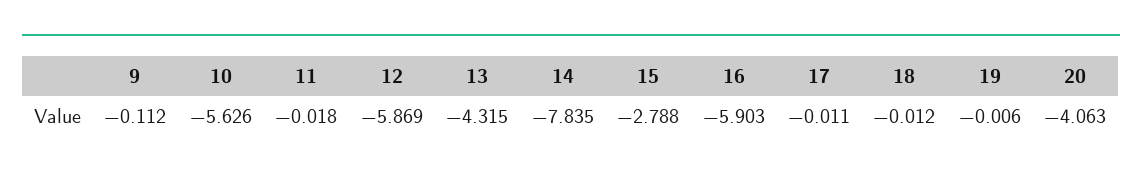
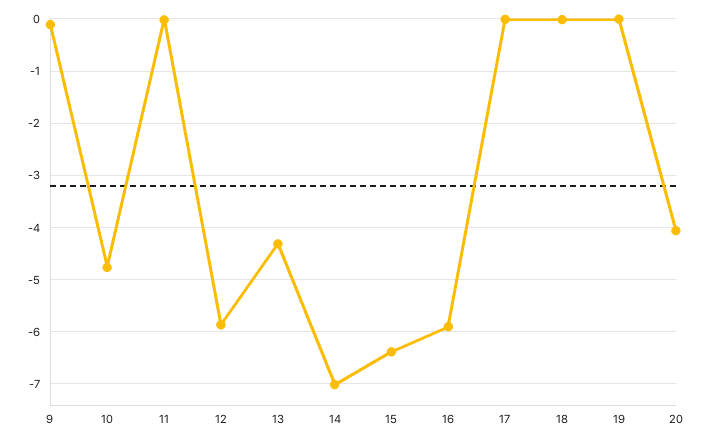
10: -5.626 -> -4.8
14: -7.835 -> -7
15: -2.788 -> -6.4

